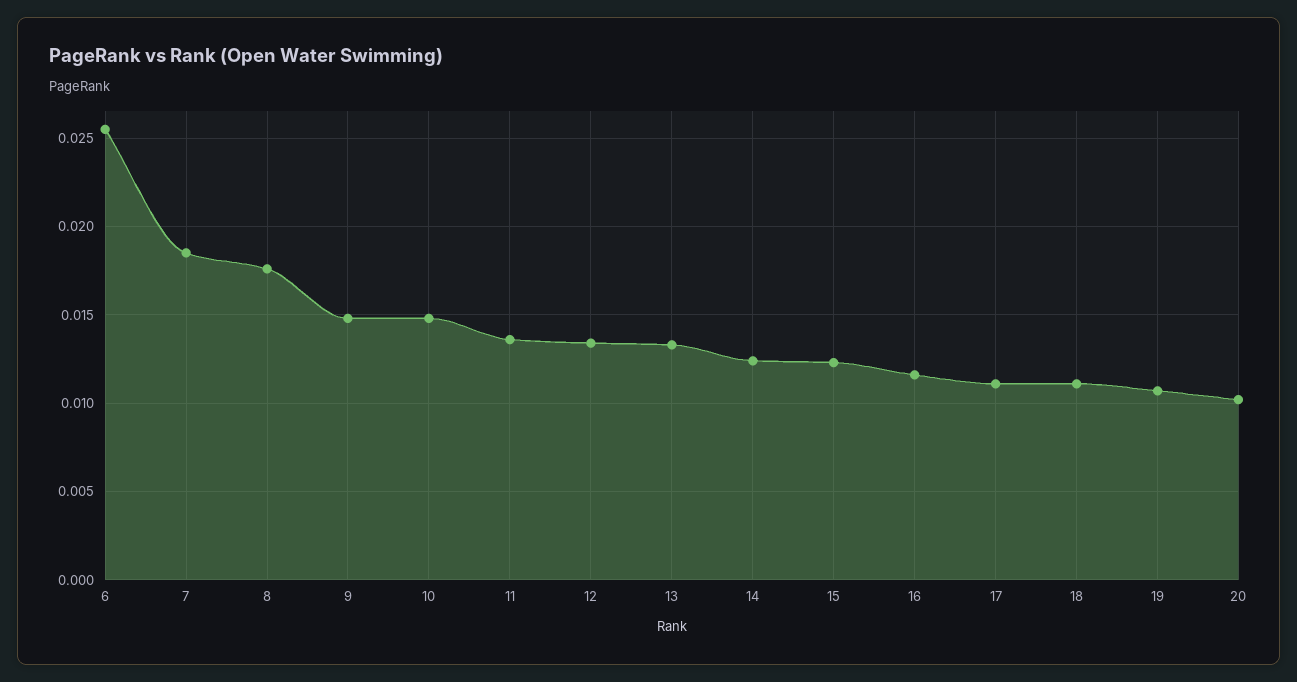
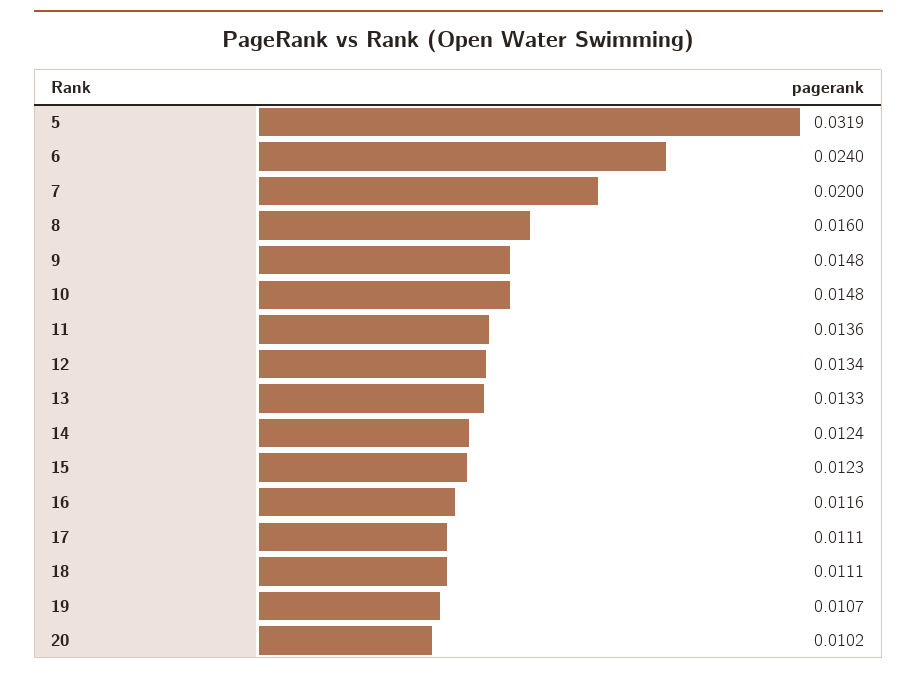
6: 0.0255 -> 0.024
7: 0.0185 -> 0.02
8: 0.0175 -> 0.016
5: none -> 0.0319

